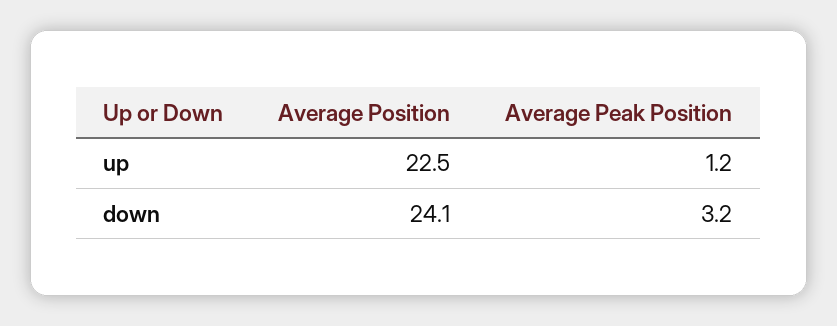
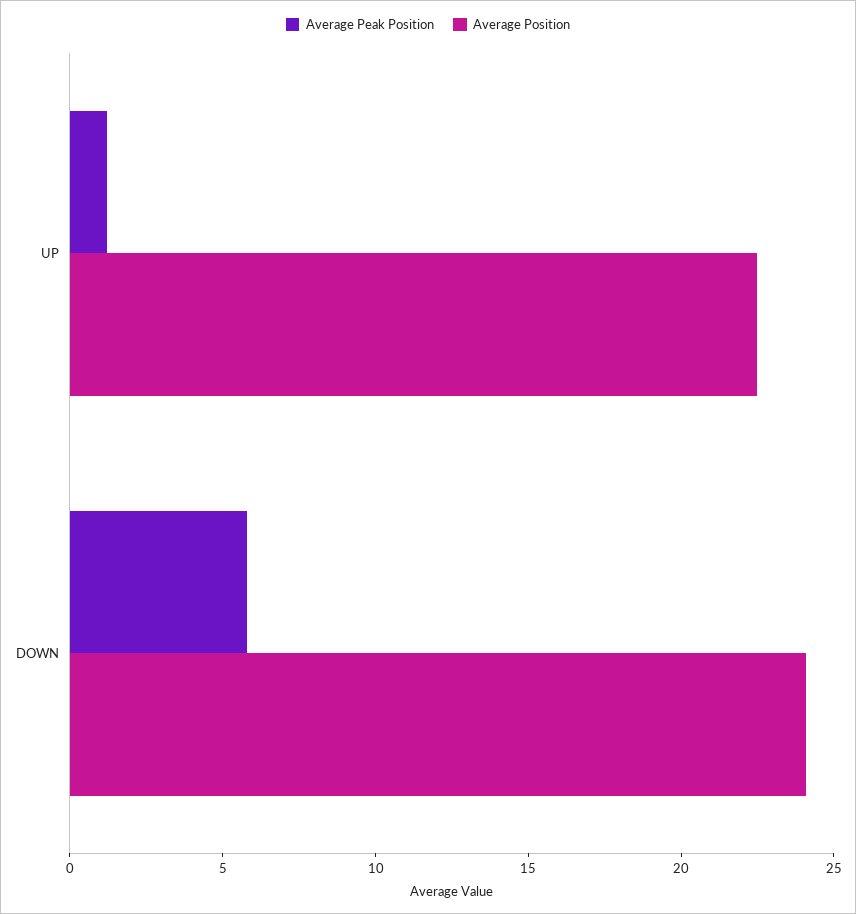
Average Peak Position, down: 3.2 -> 6

